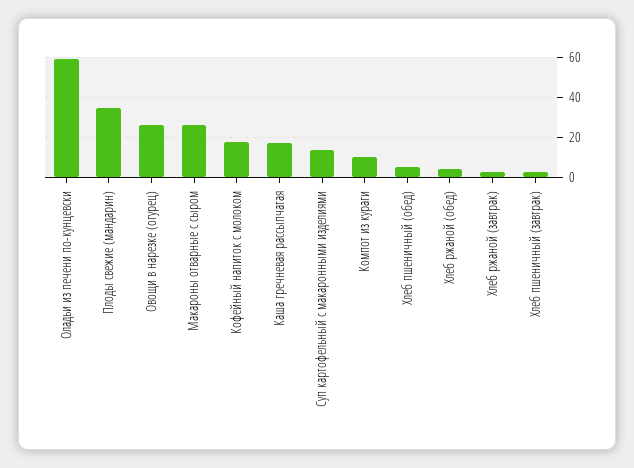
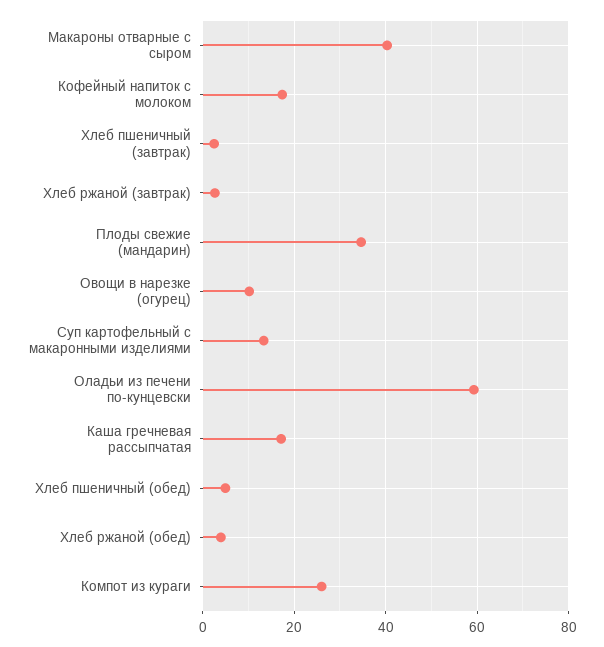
Овощи в нарезке (огурец): 25 -> 10
Макароны отварные с сыром: 25 -> 40
Компот из кураги: 10 -> 26

